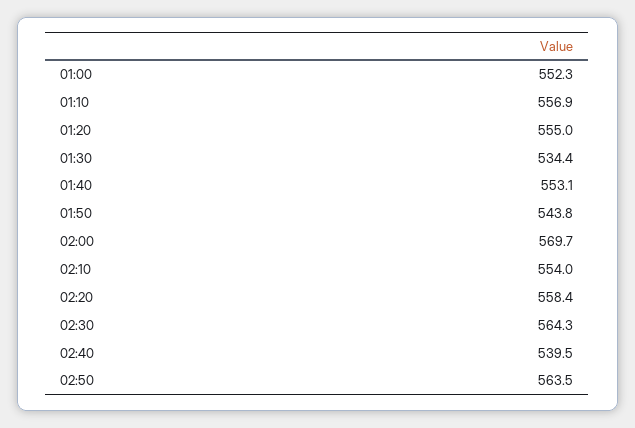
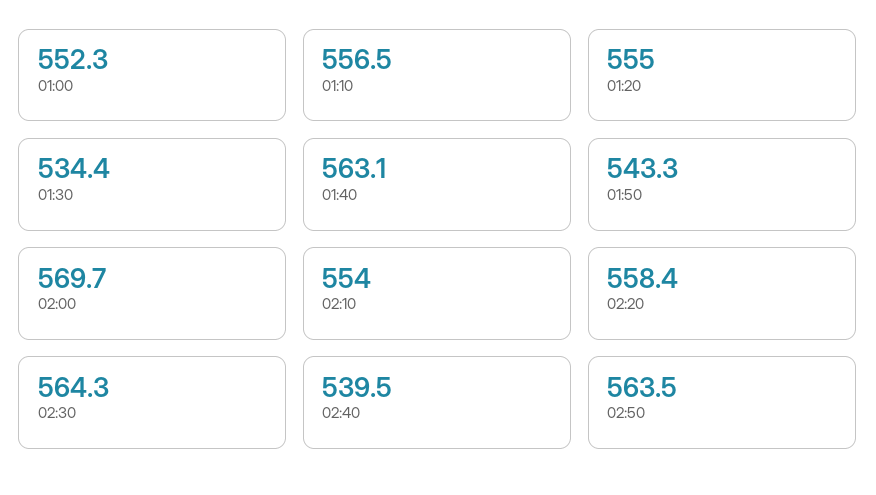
01:10: 556.9 -> 556.5
01:40: 553.1 -> 563.1
01:50: 543.8 -> 543.3

